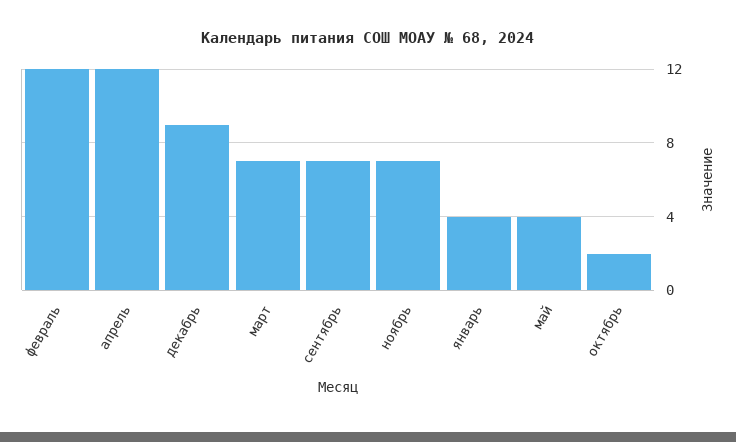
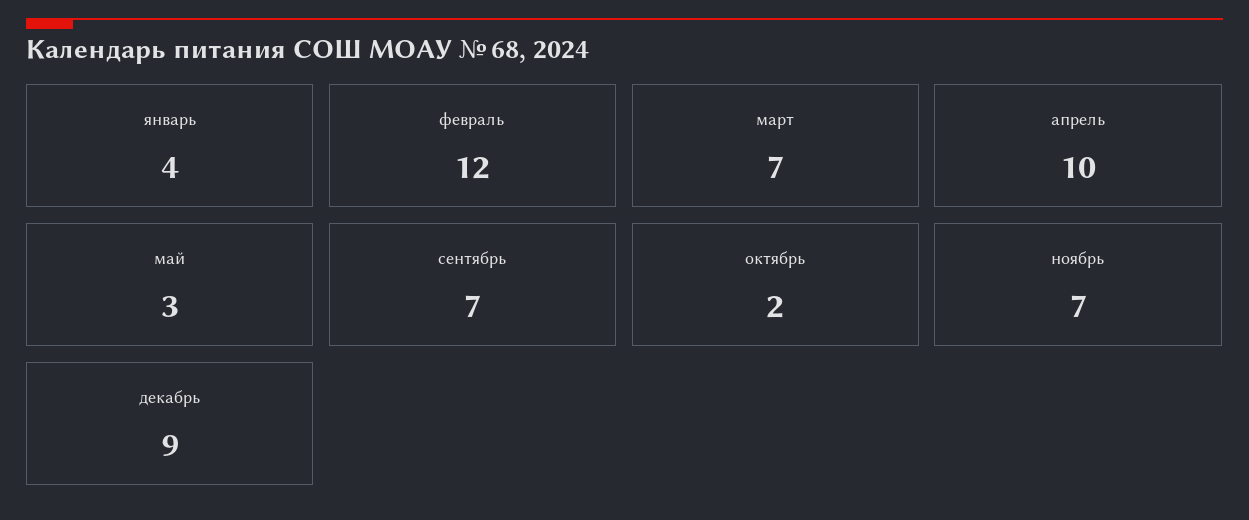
апрель: 12 -> 10
май: 4 -> 3

